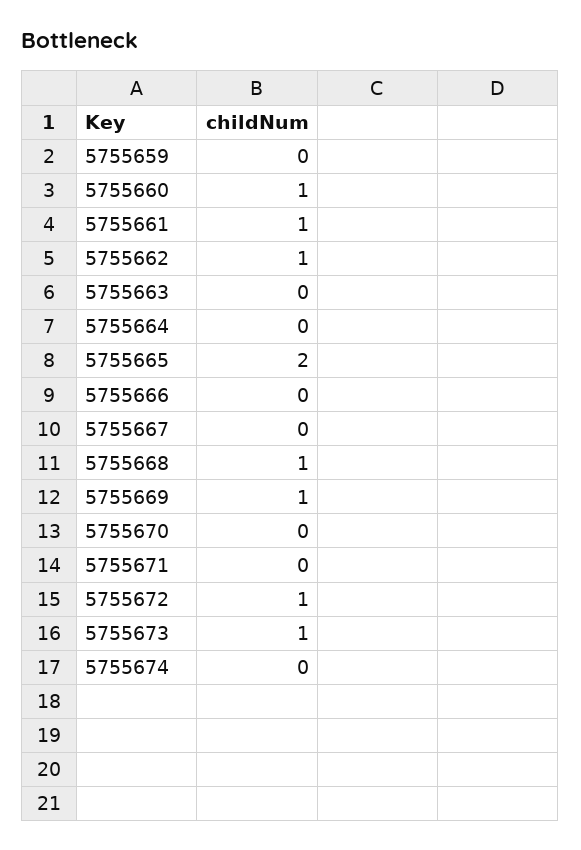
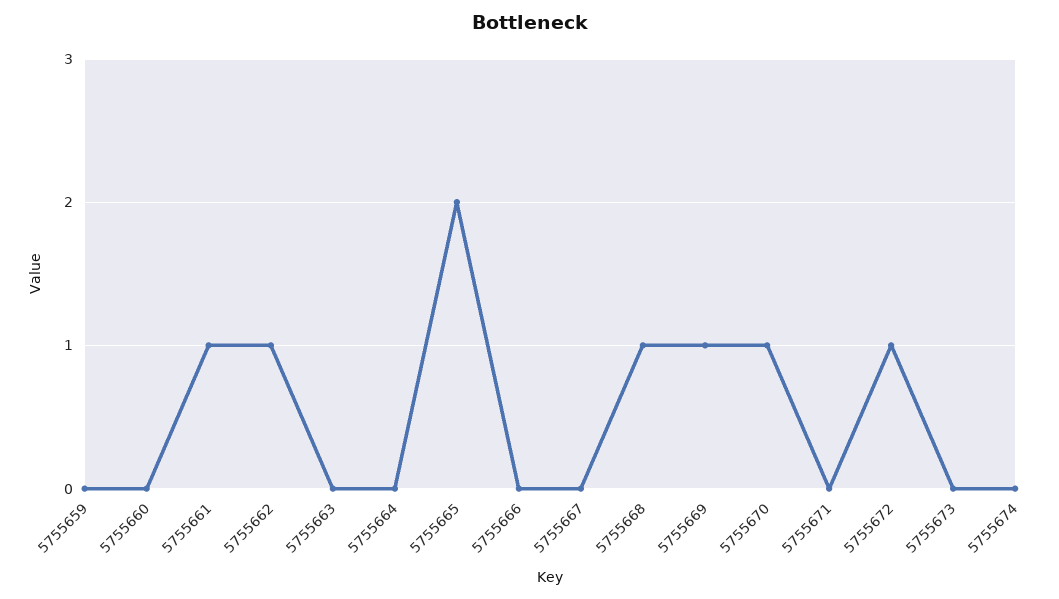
5755660: 1 -> 0
5755670: 0 -> 1
5755673: 1 -> 0

